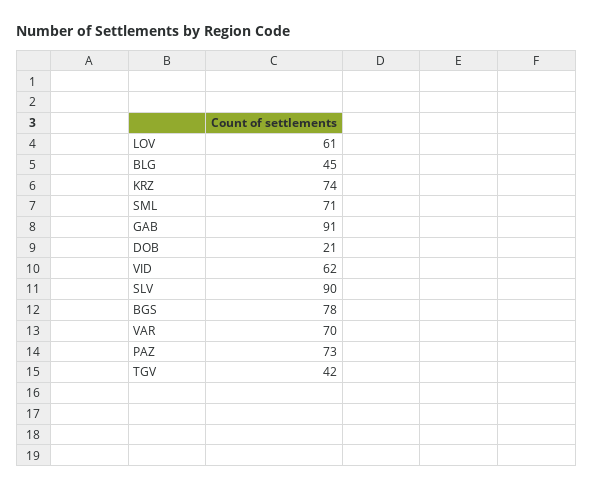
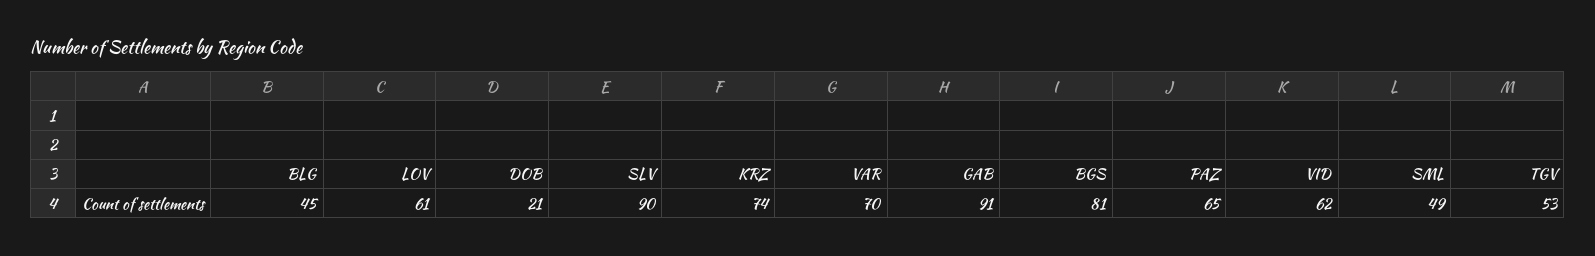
SML: 71 -> 49
BGS: 78 -> 81
PAZ: 73 -> 65
TGV: 42 -> 53

